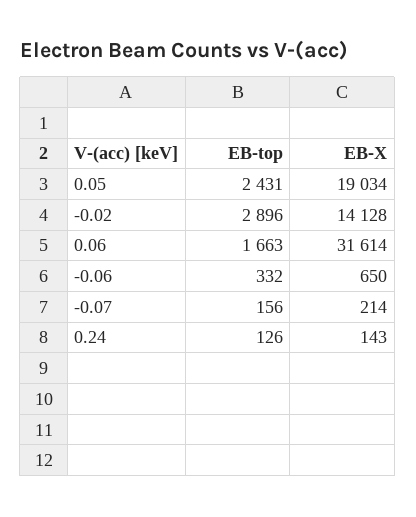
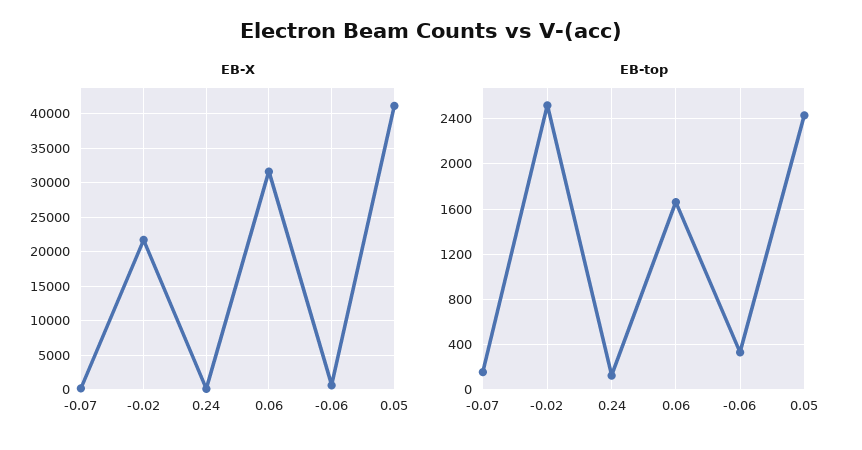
EB-X, 0.05: 19034 -> 41000
EB-top, -0.02: 2896 -> 2500
EB-X, -0.02: 14128 -> 22000

